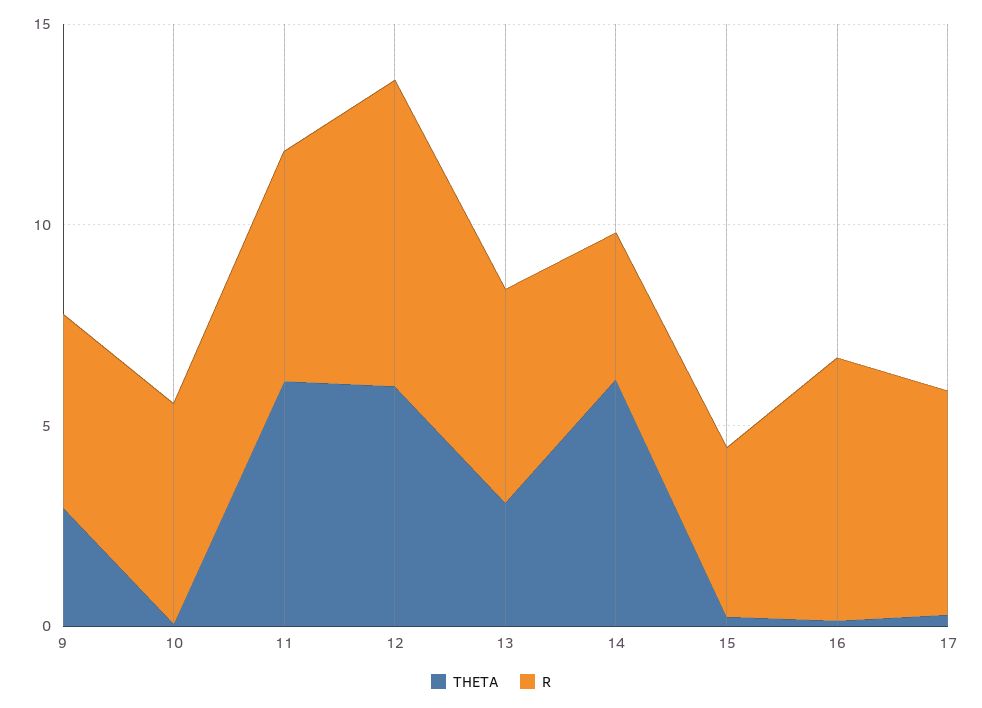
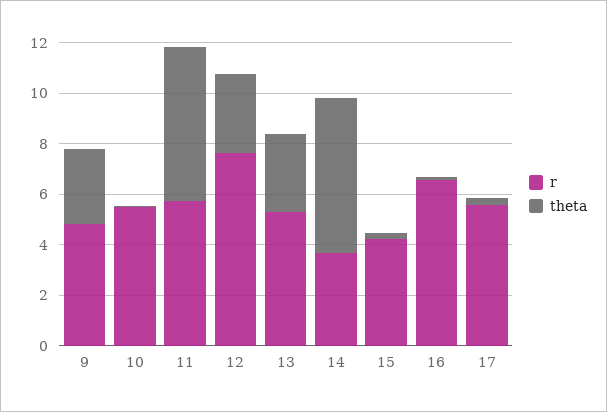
THETA, 12: 6 -> 3

